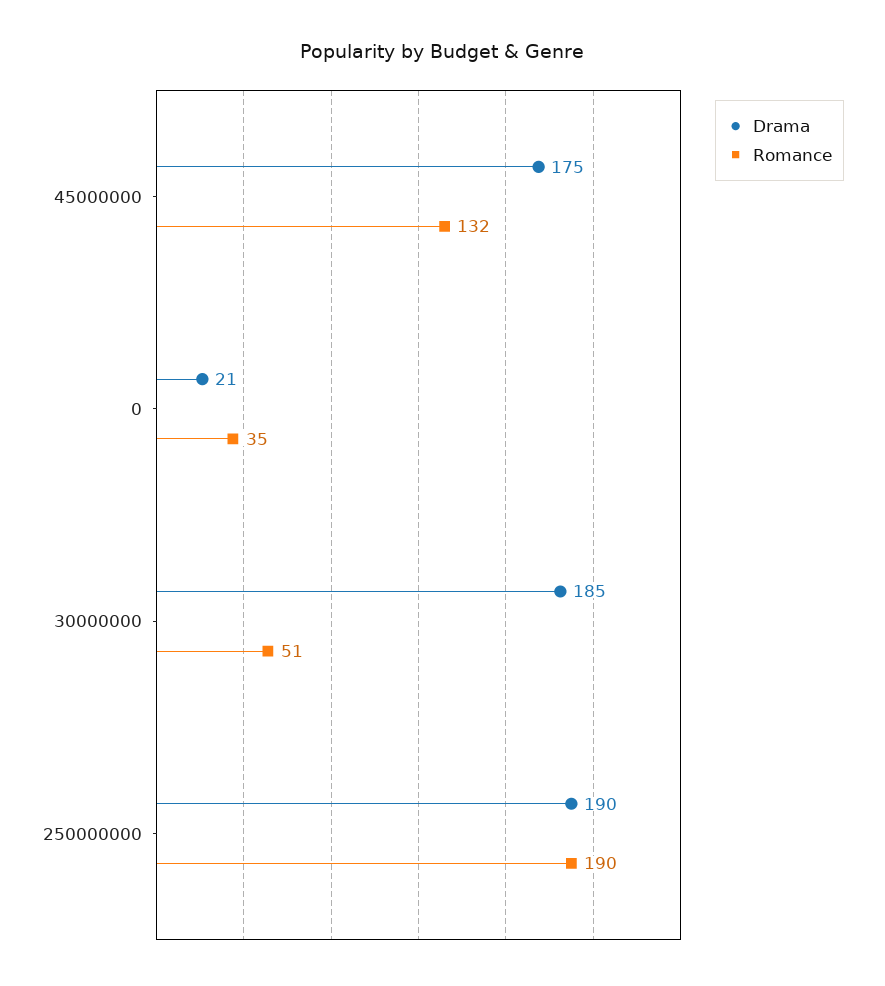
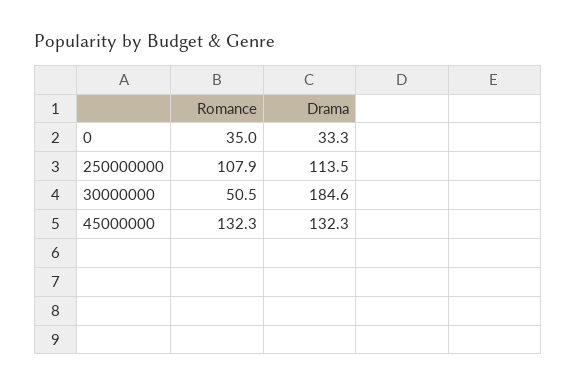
Drama, 45000000: 175 -> 132.3
Drama, 0: 21 -> 33.3
Drama, 250000000: 190 -> 113.5
Romance, 250000000: 190 -> 107.9

